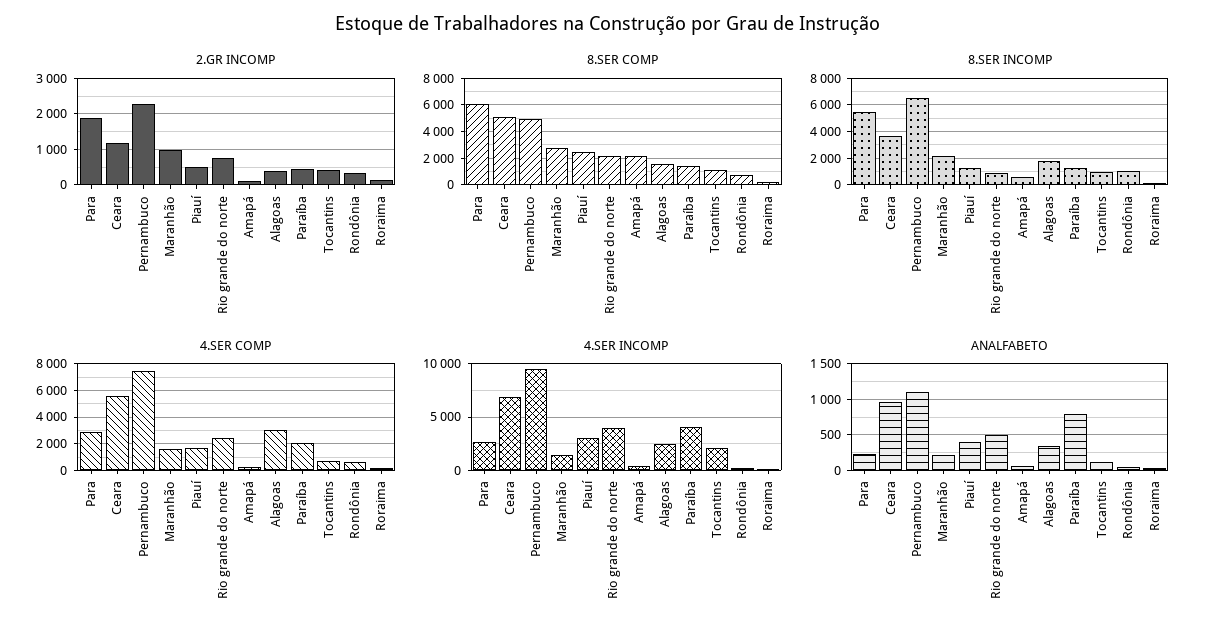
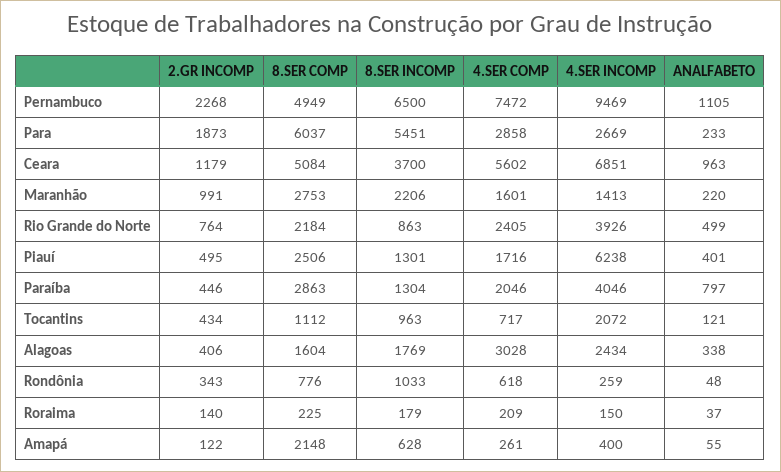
8.SER COMP, Paraíba: 1500 -> 2863
4.SER INCOMP, Piauí: 3000 -> 6238

